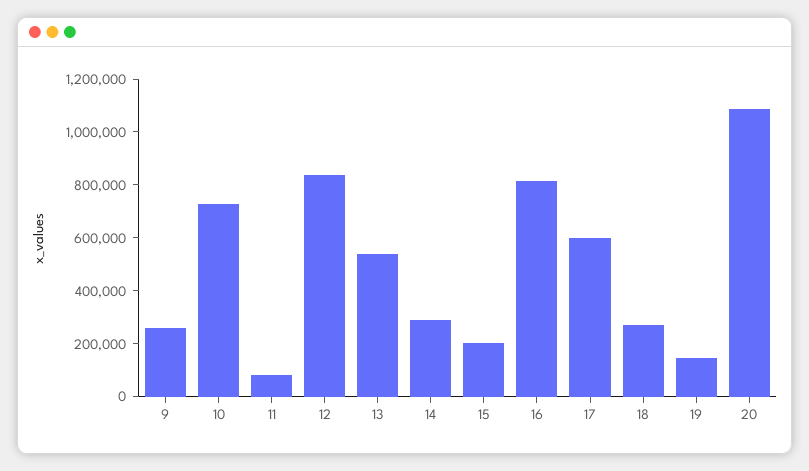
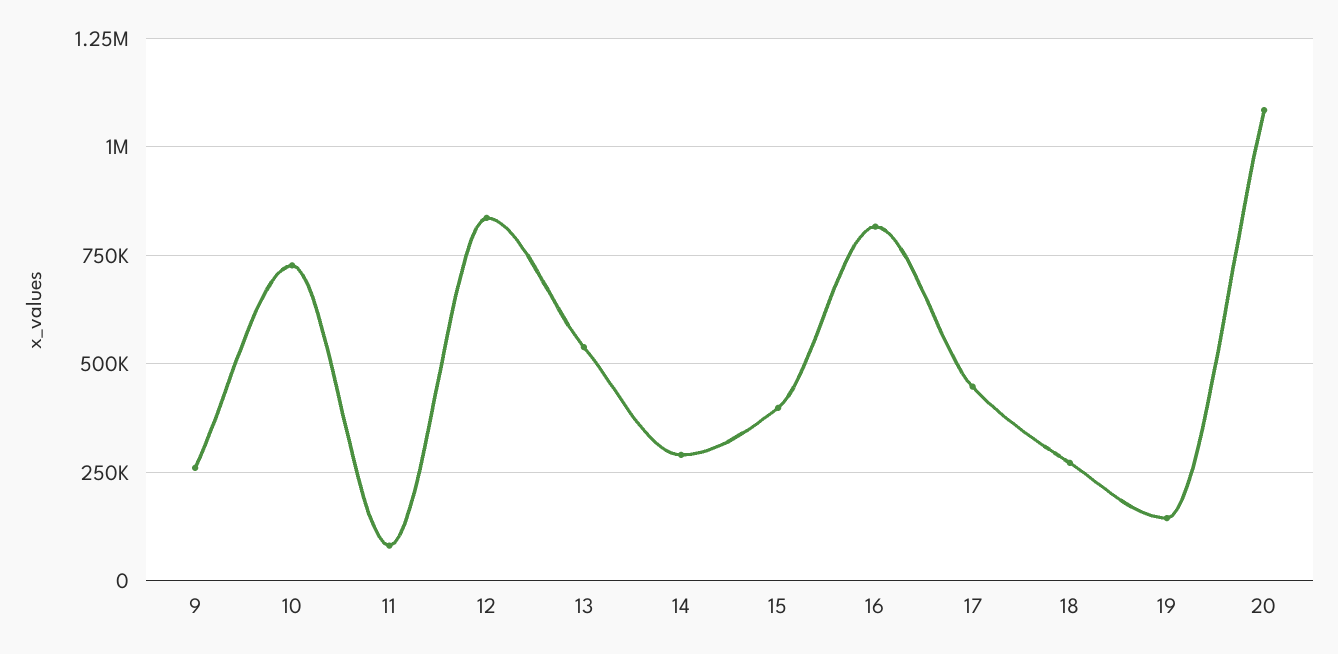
15: 200000 -> 400000
17: 600000 -> 450000

